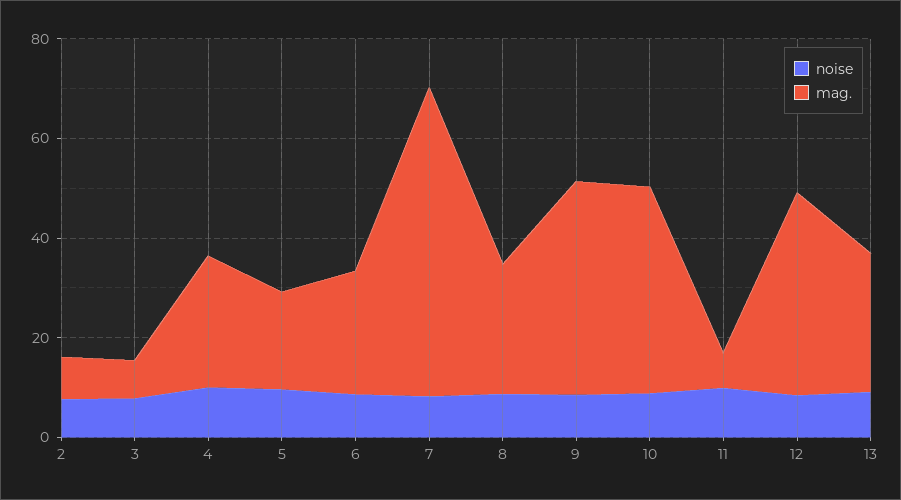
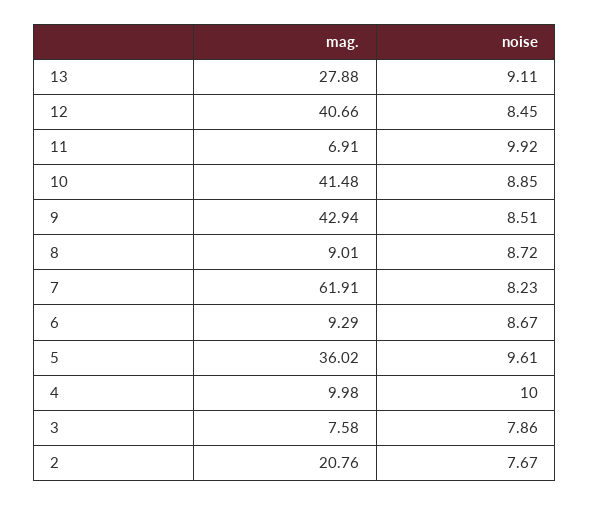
mag., 2: 10 -> 20.76
mag., 4: 25 -> 9.98
mag., 5: 20 -> 36.02
mag., 6: 25 -> 9.29
mag., 8: 25 -> 9.01

